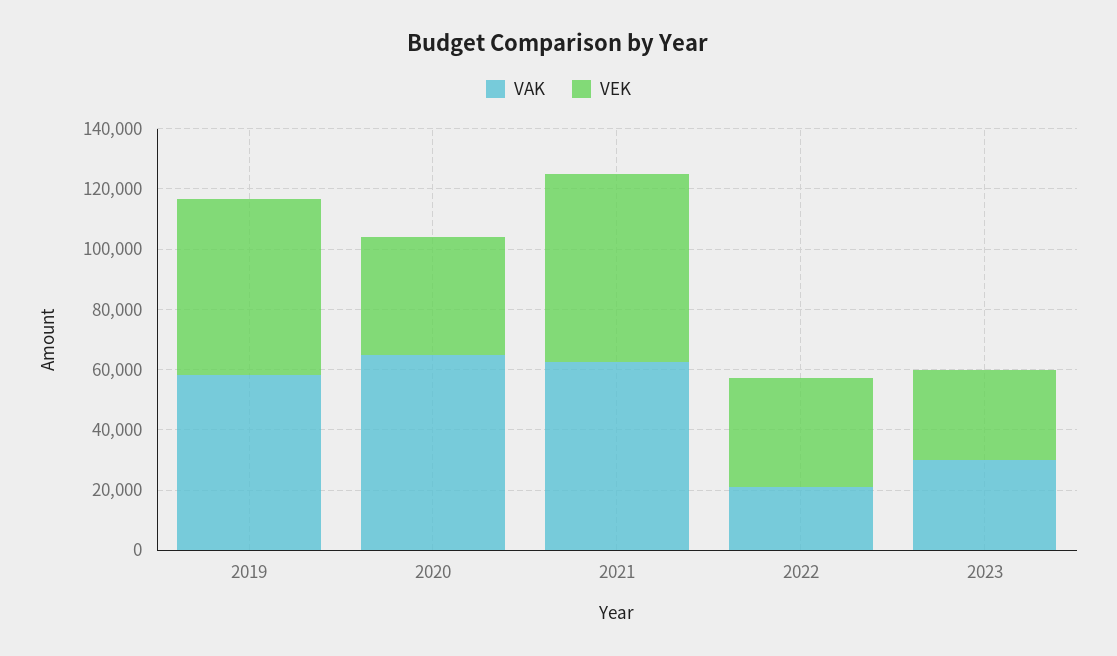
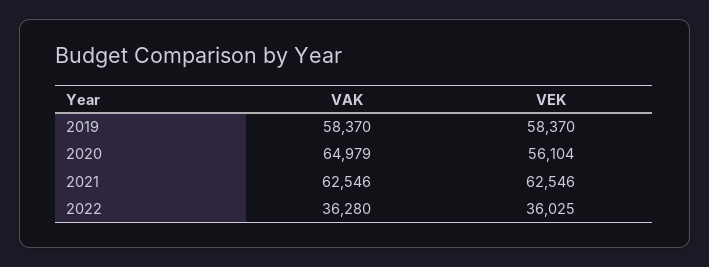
VEK, 2020: 40000 -> 56104
VAK, 2022: 20000 -> 36280
VAK, 2023: 30000 -> none
VEK, 2023: 30000 -> none

